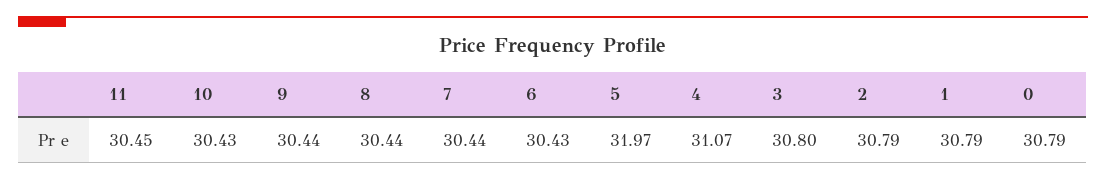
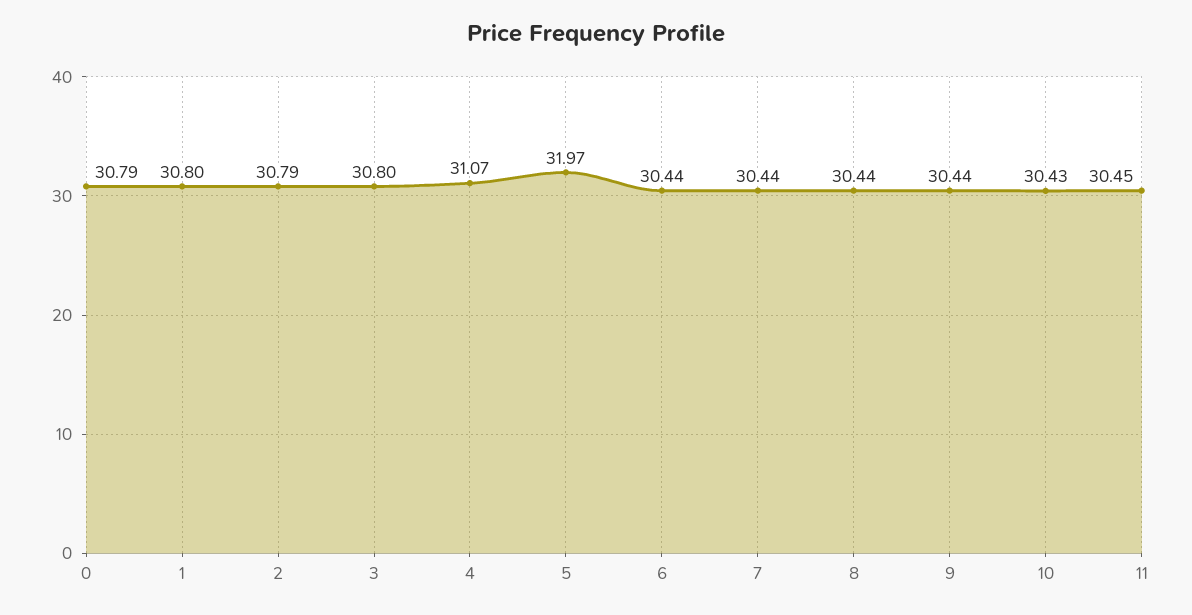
6: 30.43 -> 30.44
1: 30.79 -> 30.8

